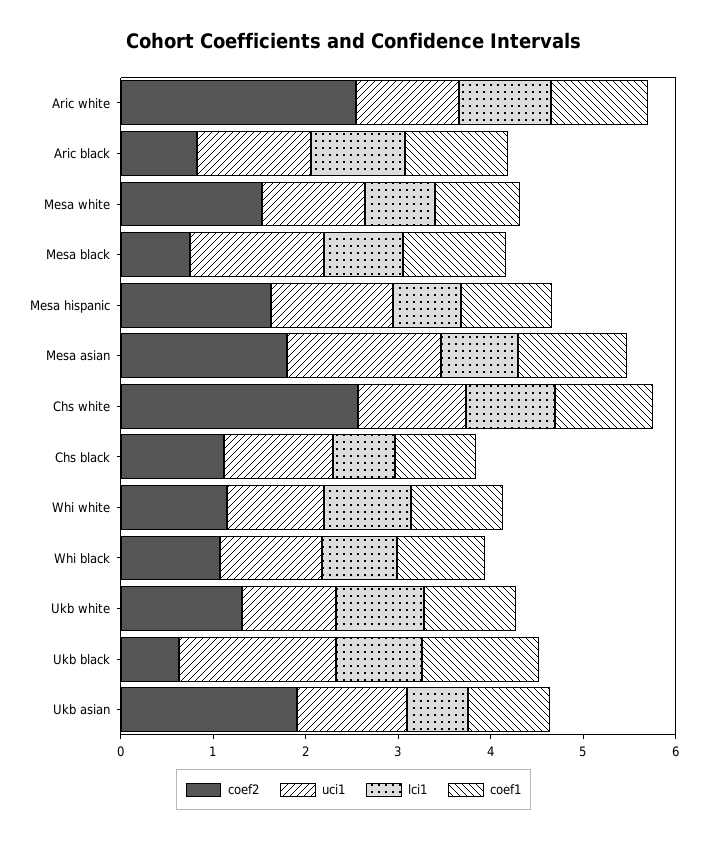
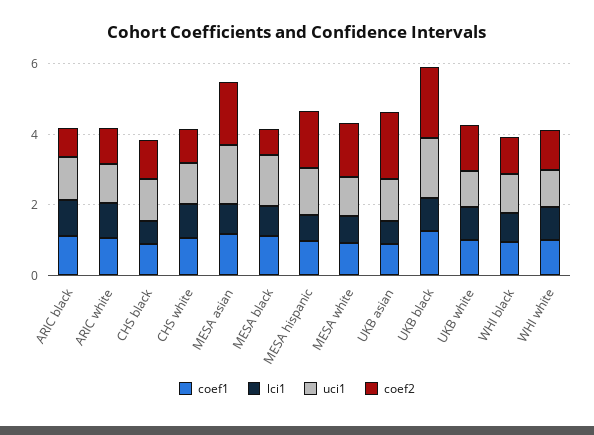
coef2, Aric white: 2.6 -> 1
coef2, Chs white: 2.6 -> 1
coef2, Ukb black: 0.6 -> 2

